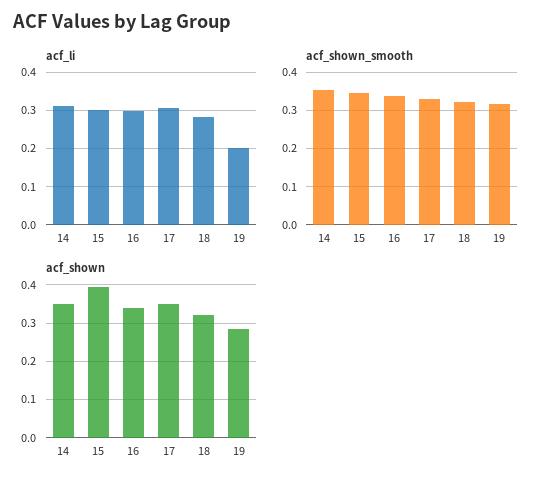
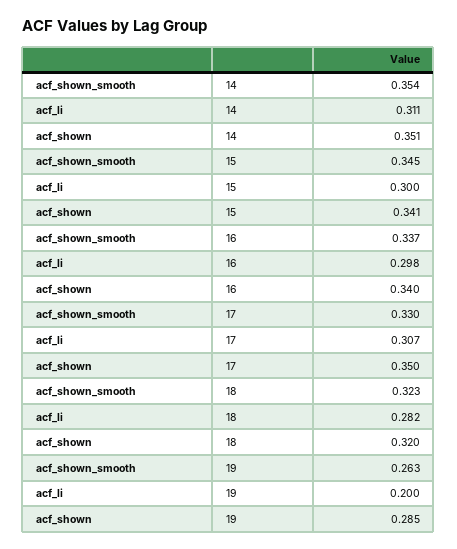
acf_shown_smooth, 19: 0.32 -> 0.263
acf_shown, 15: 0.4 -> 0.341

